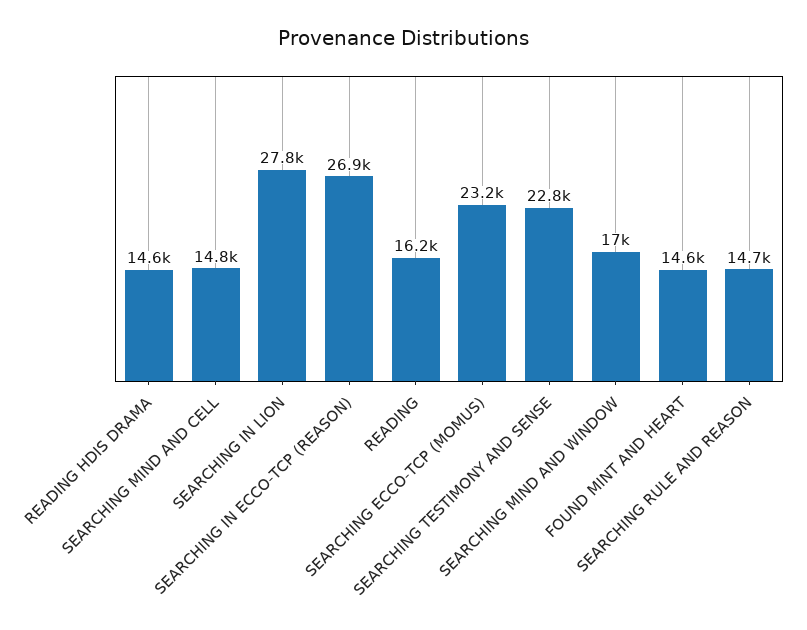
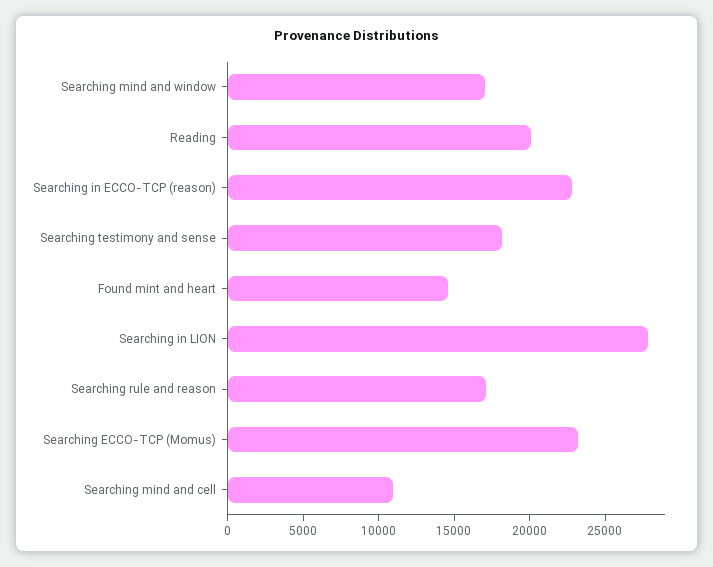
READING HDIS DRAMA: 14600 -> none
SEARCHING MIND AND CELL: 14800 -> 11000
SEARCHING IN ECCO-TCP (REASON): 26900 -> 23000
READING: 16200 -> 20000
SEARCHING TESTIMONY AND SENSE: 22800 -> 18000
SEARCHING RULE AND REASON: 14700 -> 17000

